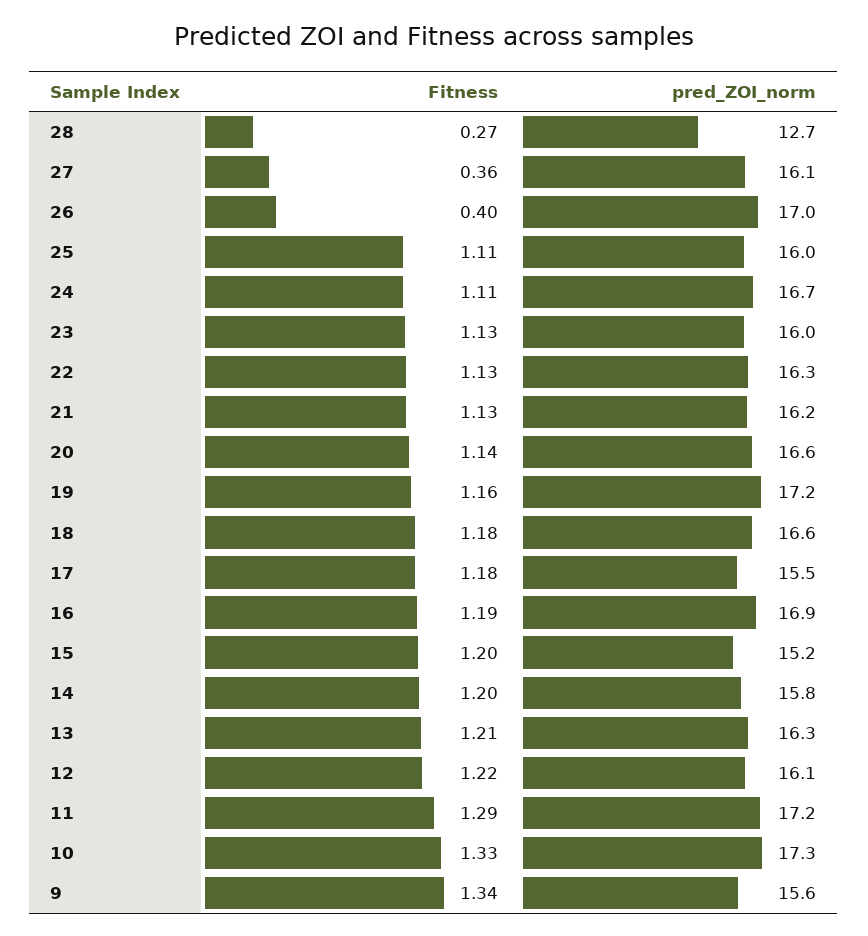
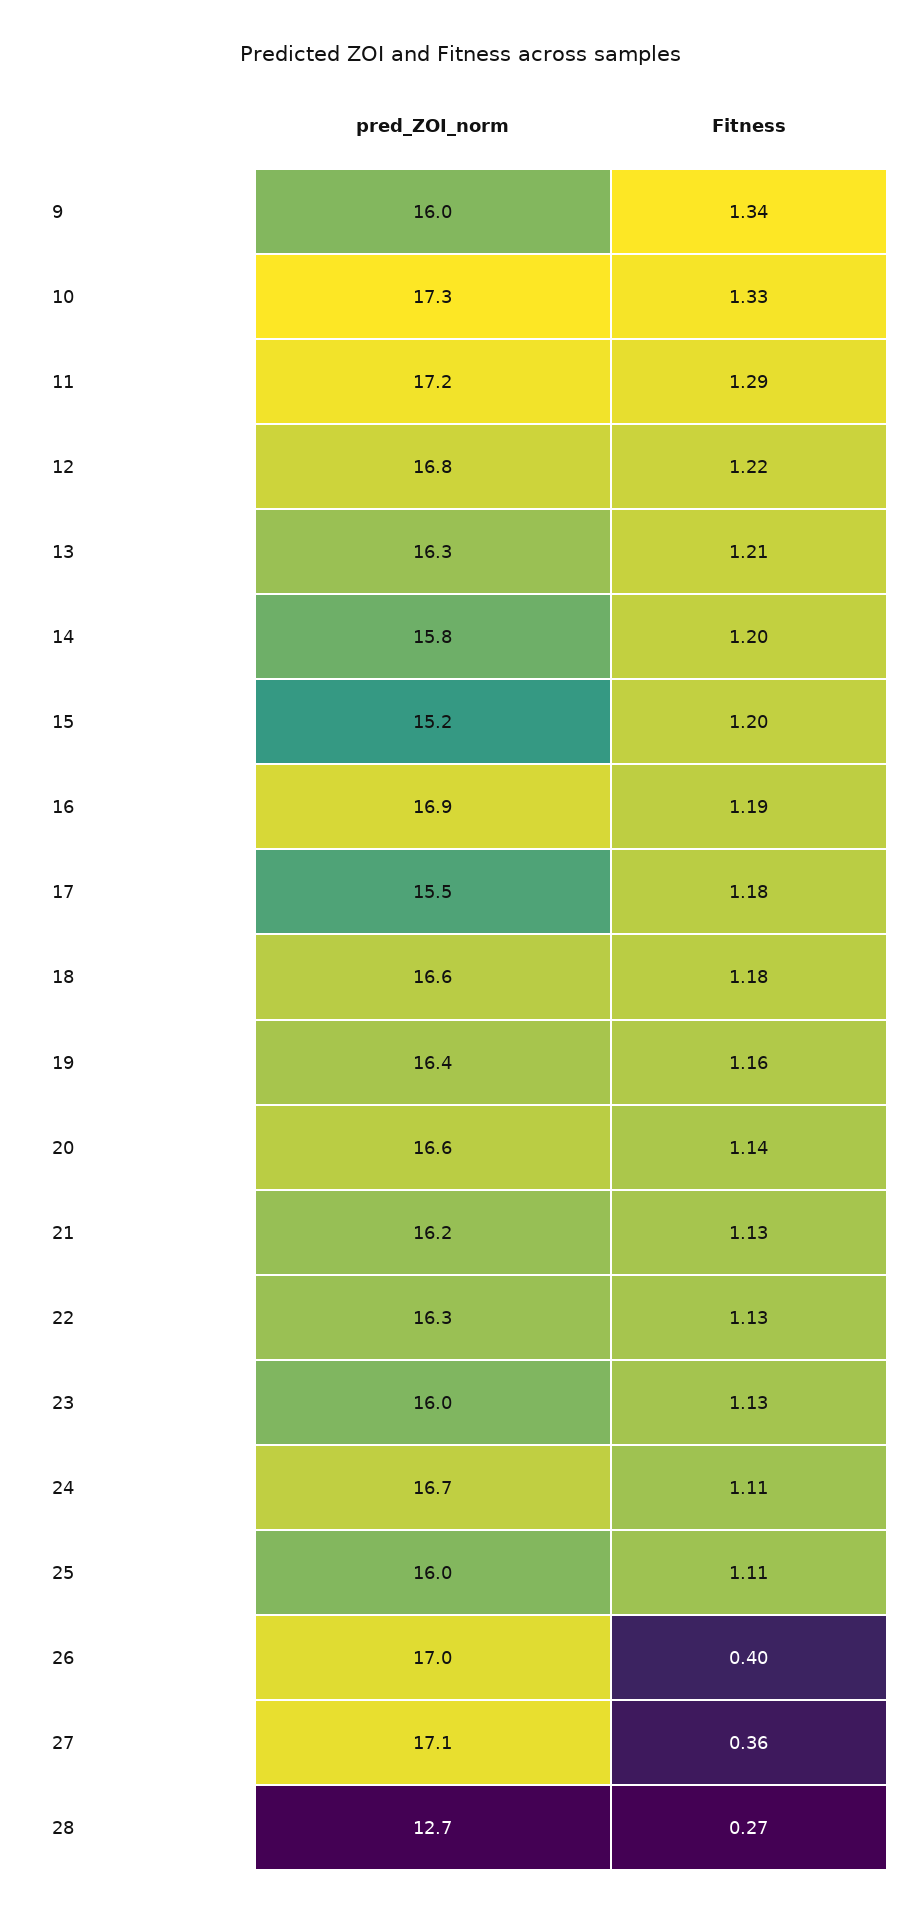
pred_ZOI_norm, 27: 16.1 -> 17.1
pred_ZOI_norm, 19: 17.2 -> 16.4
pred_ZOI_norm, 12: 16.1 -> 16.8
pred_ZOI_norm, 9: 15.6 -> 16

